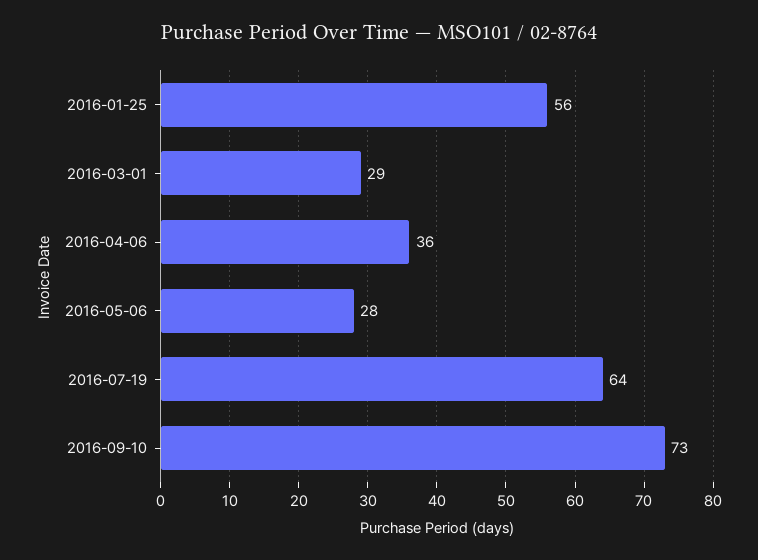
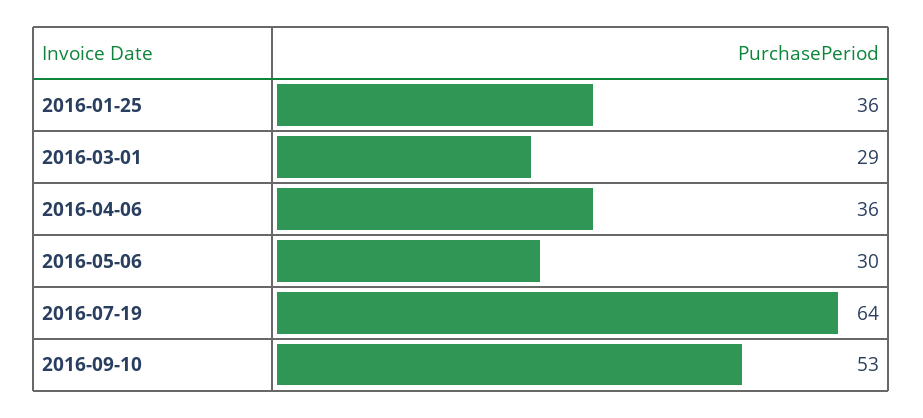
2016-01-25: 56 -> 36
2016-05-06: 28 -> 30
2016-09-10: 73 -> 53

